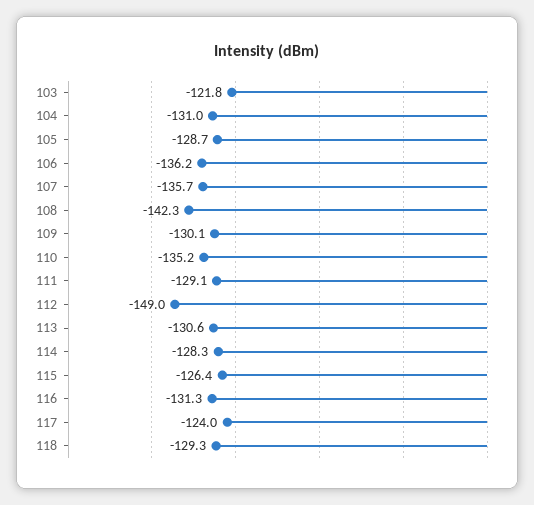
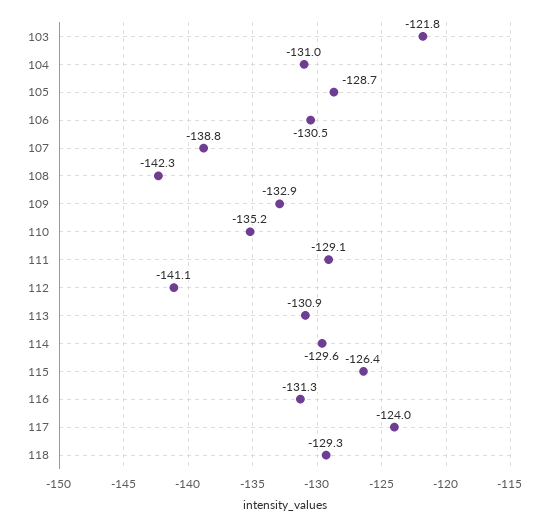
106: -136.2 -> -130.5
107: -135.7 -> -138.8
109: -130.1 -> -132.9
112: -149 -> -141.1
113: -130.6 -> -130.9
114: -128.3 -> -129.6

